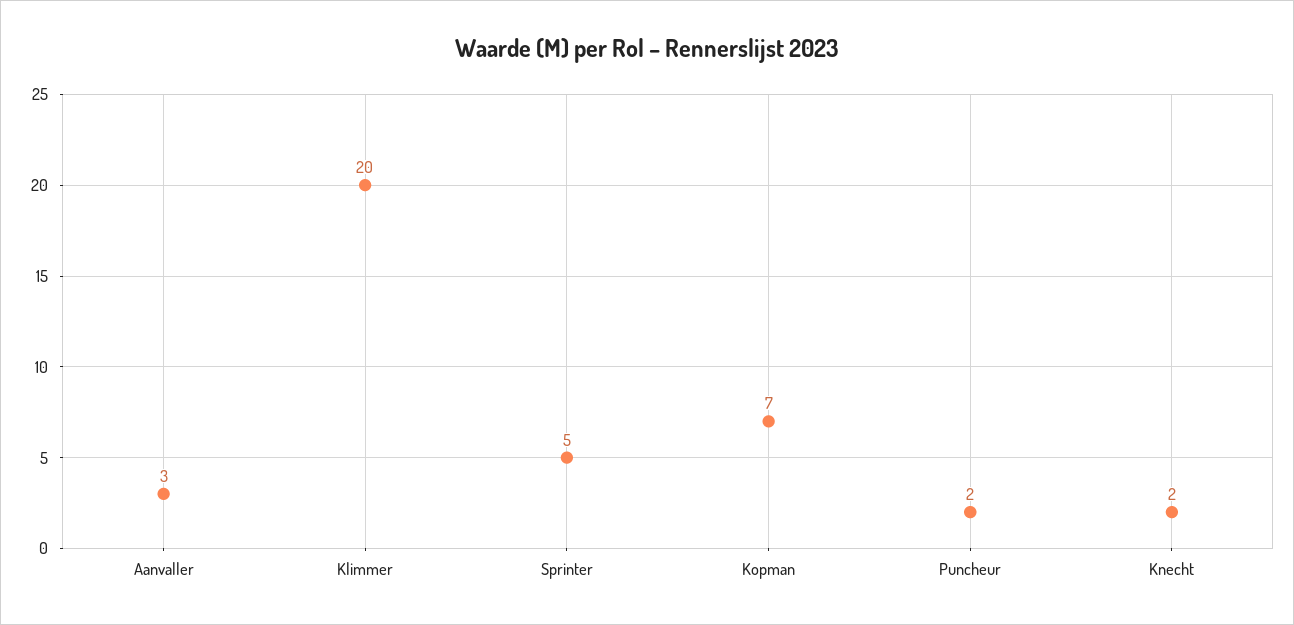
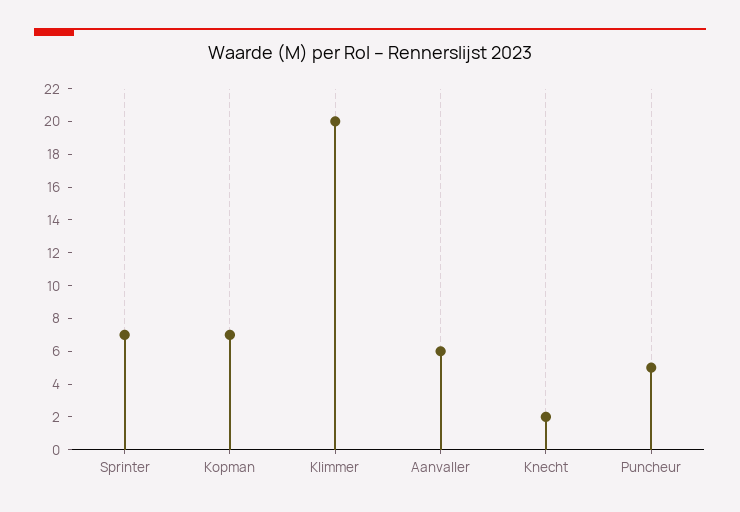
Aanvaller: 3 -> 6
Sprinter: 5 -> 7
Puncheur: 2 -> 5

